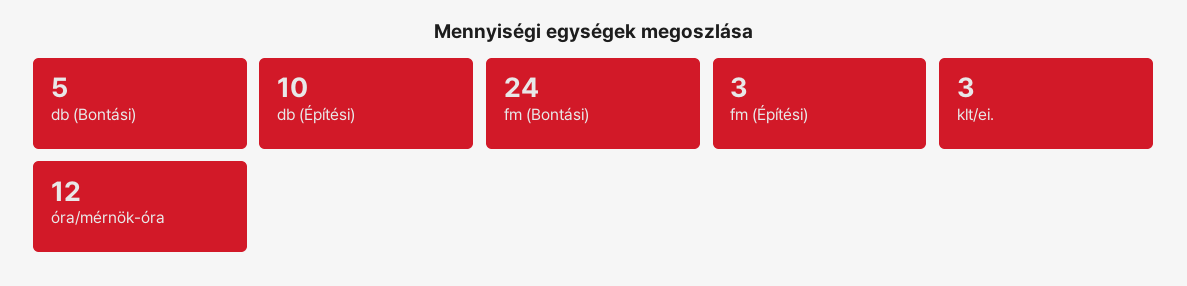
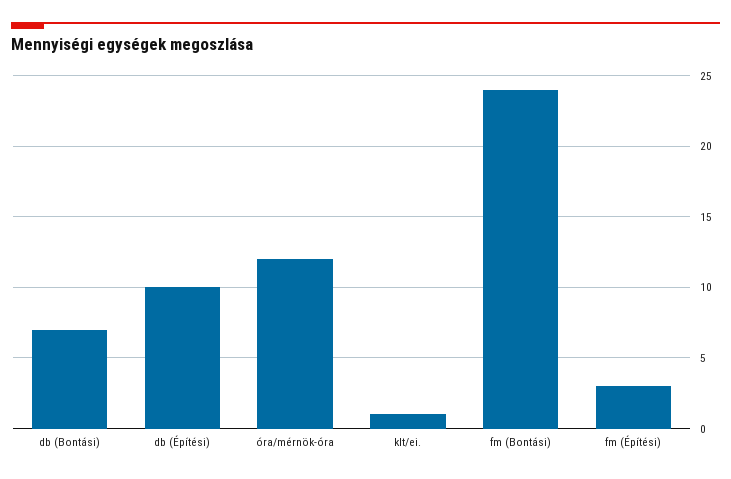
db (Bontási): 5 -> 7
klt/ei.: 3 -> 1

